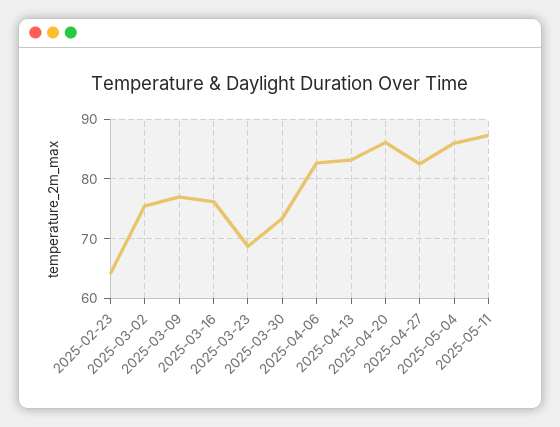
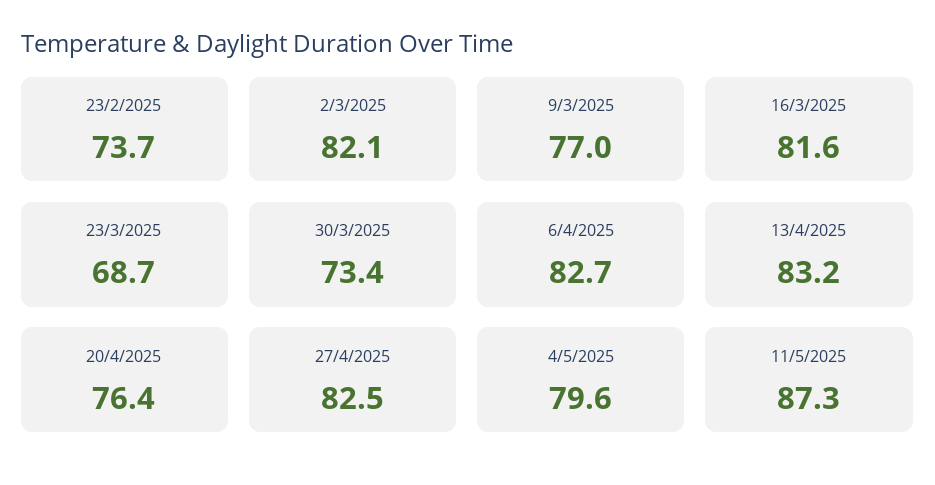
2025-02-23: 64 -> 73.7
2025-03-02: 76 -> 82.1
2025-03-16: 76 -> 81.6
2025-04-20: 86 -> 76.4
2025-05-04: 86 -> 79.6

